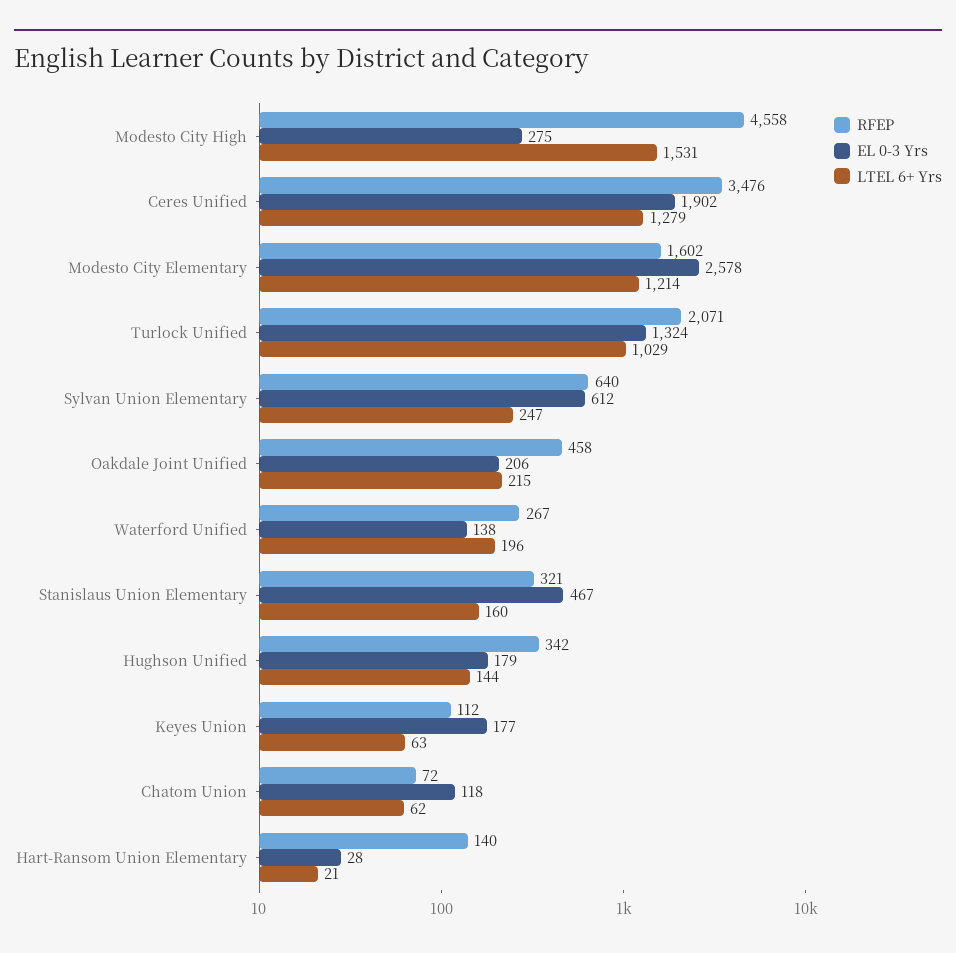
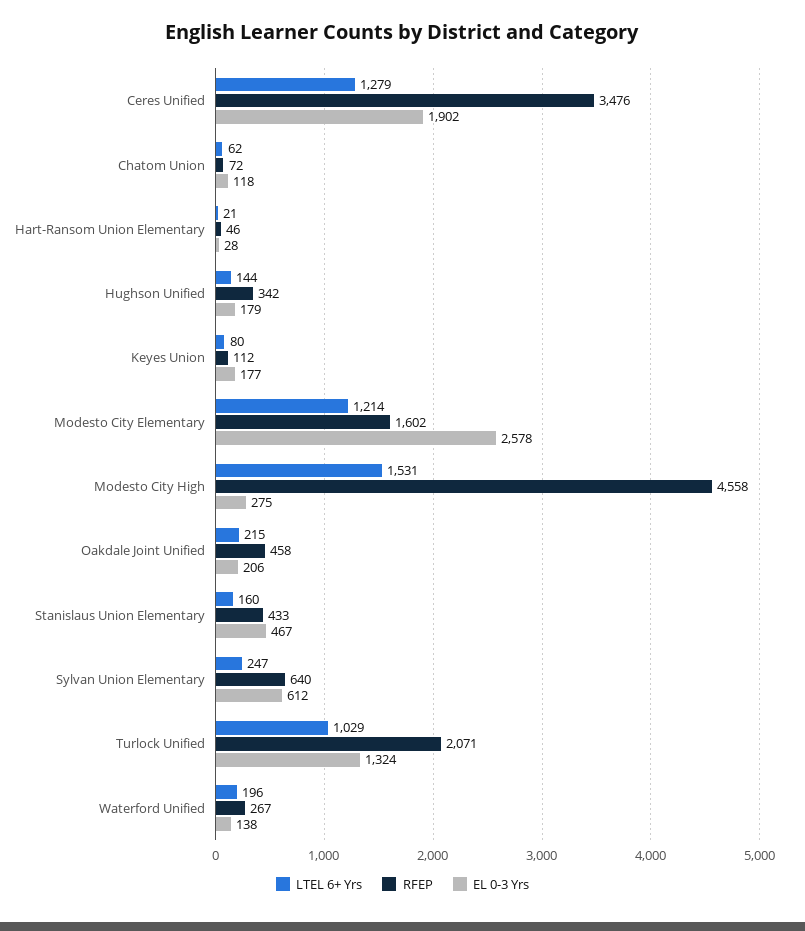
RFEP, Stanislaus Union Elementary: 321 -> 433
LTEL 6+ Yrs, Keyes Union: 63 -> 80
RFEP, Hart-Ransom Union Elementary: 140 -> 46

